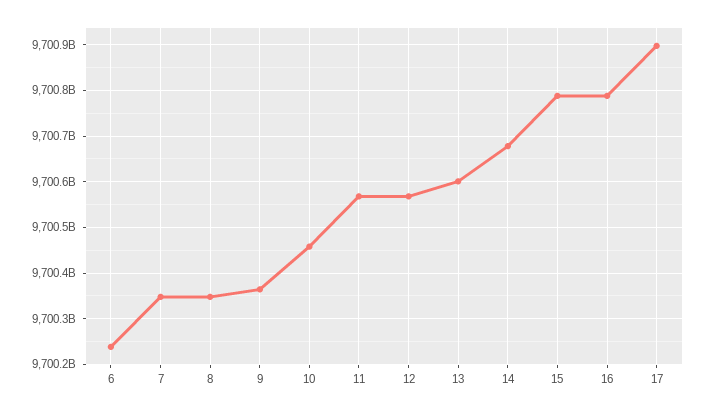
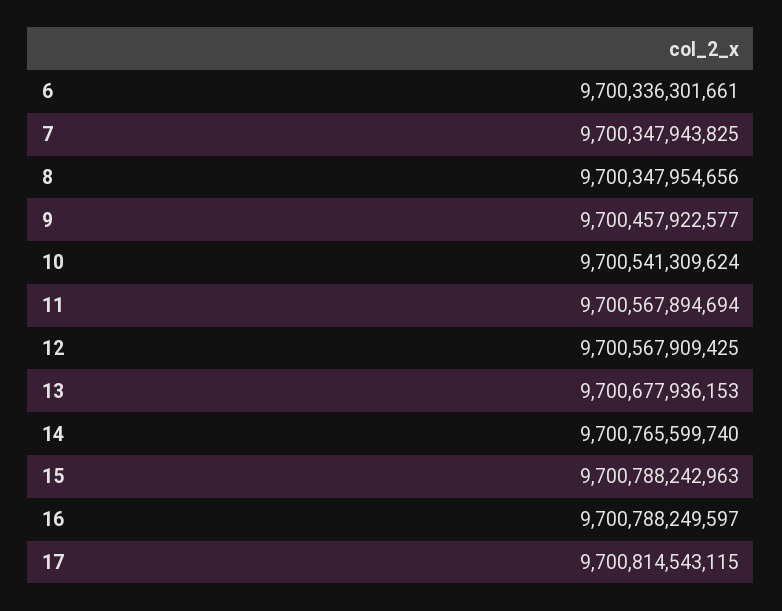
6: 9700240000000 -> 9700336301661
9: 9700360000000 -> 9700457922577
10: 9700460000000 -> 9700541309624
13: 9700600000000 -> 9700677936153
14: 9700680000000 -> 9700765599740
17: 9700900000000 -> 9700814543115

